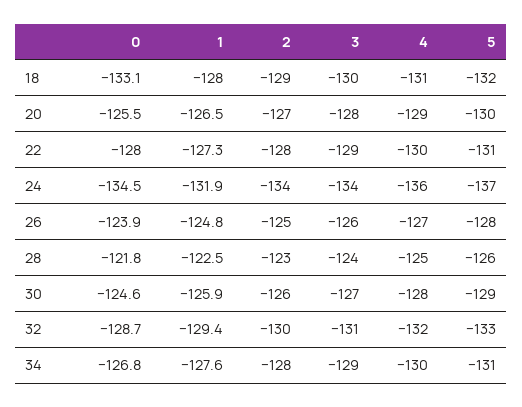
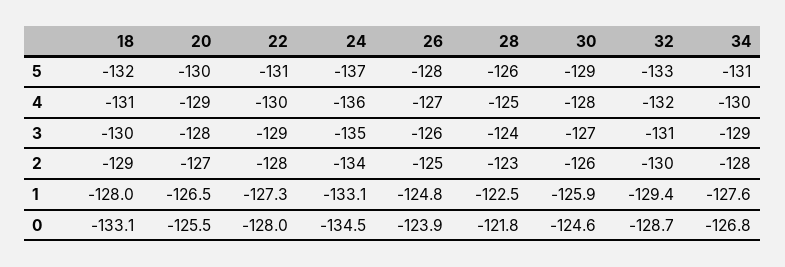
1, 24: -131.9 -> -133.1
3, 24: -134 -> -135

